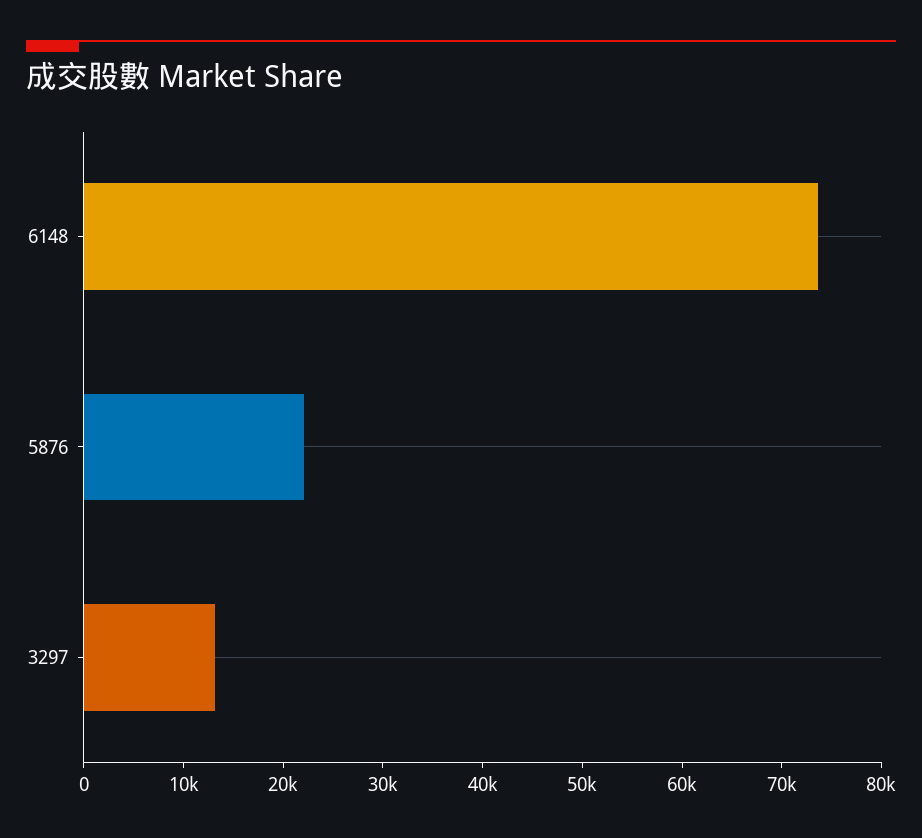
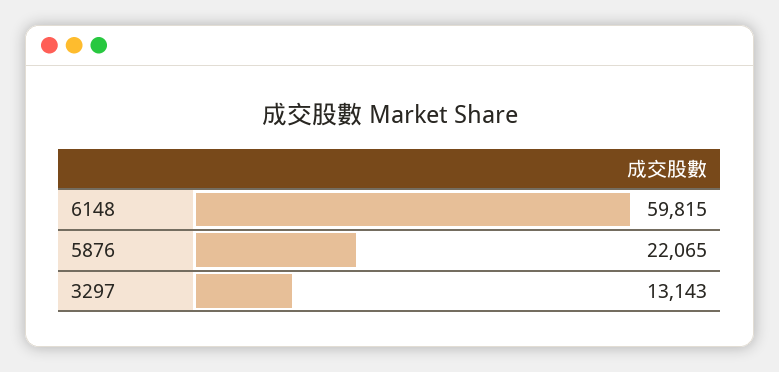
6148: 74000 -> 59815

